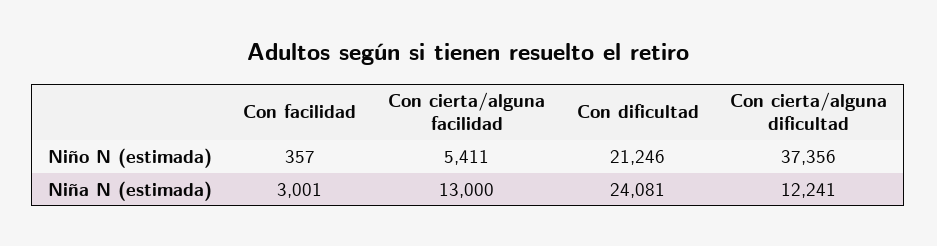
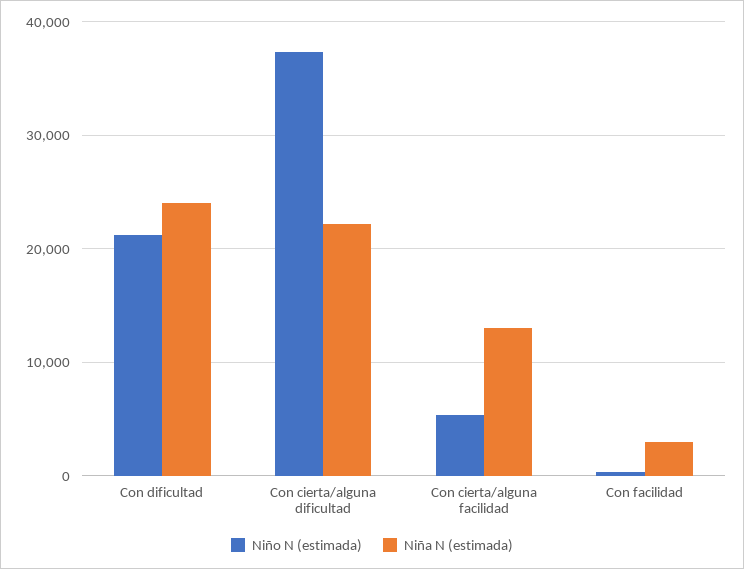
Niña N (estimada), Con cierta/alguna dificultad: 12241 -> 22000

